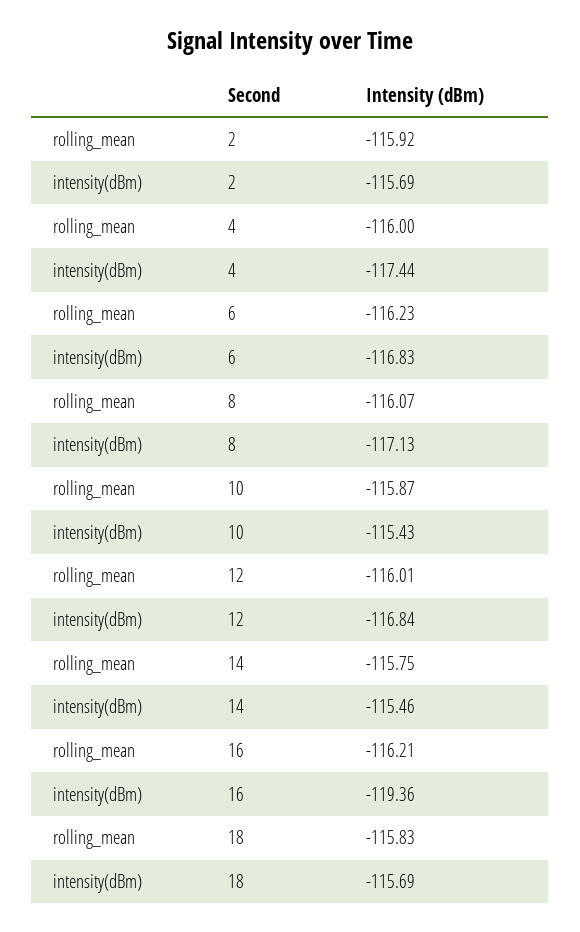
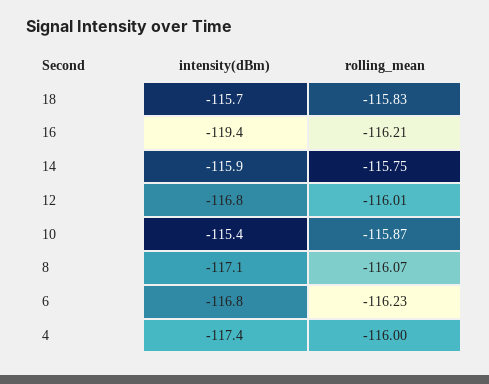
rolling_mean, 2: -115.92 -> none
intensity(dBm), 2: -115.69 -> none
intensity(dBm), 14: -115.46 -> -115.9

